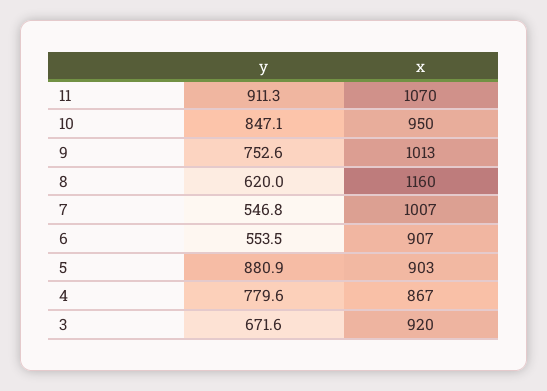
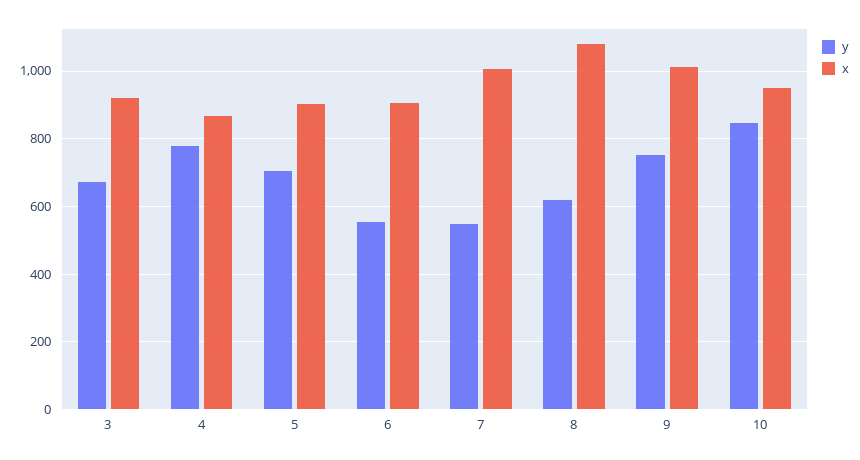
y, 11: 911.3 -> none
x, 11: 1070 -> none
x, 8: 1160 -> 1080
y, 5: 880.9 -> 700

